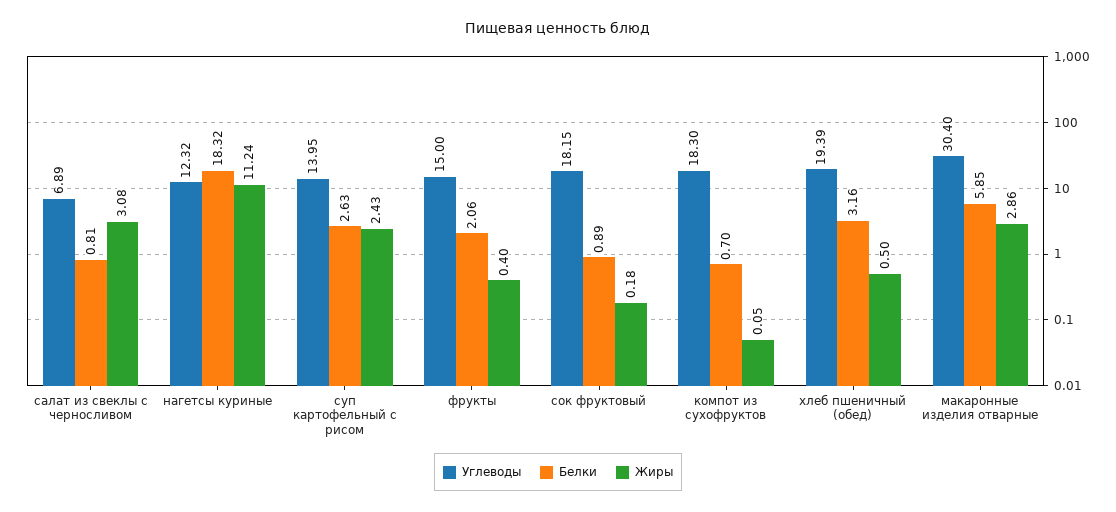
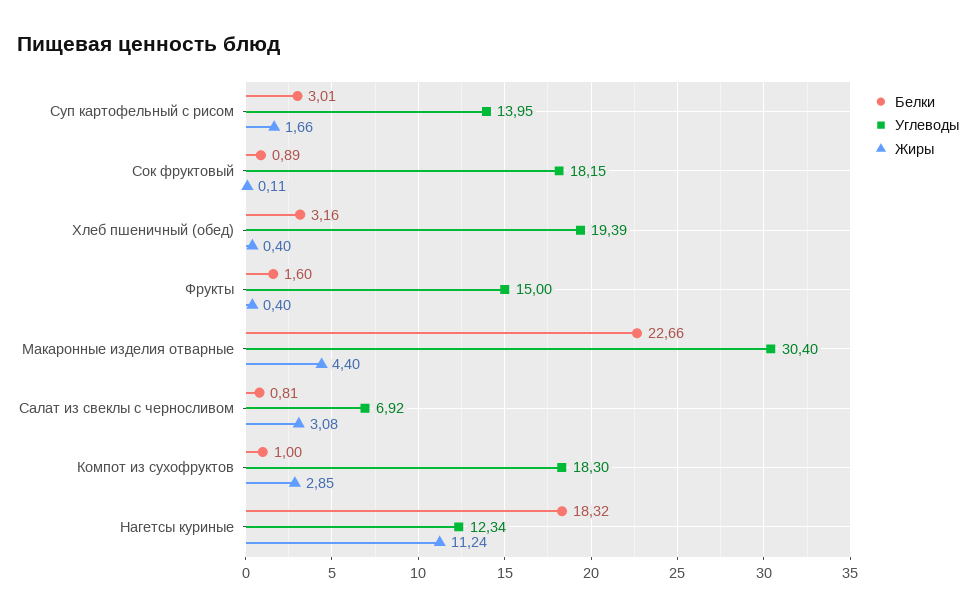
Углеводы, салат из свеклы с черносливом: 6.89 -> 6.92
Углеводы, нагетсы куриные: 12.32 -> 12.34
Белки, суп картофельный с рисом: 2.63 -> 3.01
Жиры, суп картофельный с рисом: 2.43 -> 1.66
Белки, фрукты: 2.06 -> 1.6
Жиры, сок фруктовый: 0.18 -> 0.11
Белки, компот из сухофруктов: 0.7 -> 1
Жиры, компот из сухофруктов: 0.05 -> 2.85
Жиры, хлеб пшеничный (обед): 0.5 -> 0.4
Белки, макаронные изделия отварные: 5.85 -> 22.66
Жиры, макаронные изделия отварные: 2.86 -> 4.4

